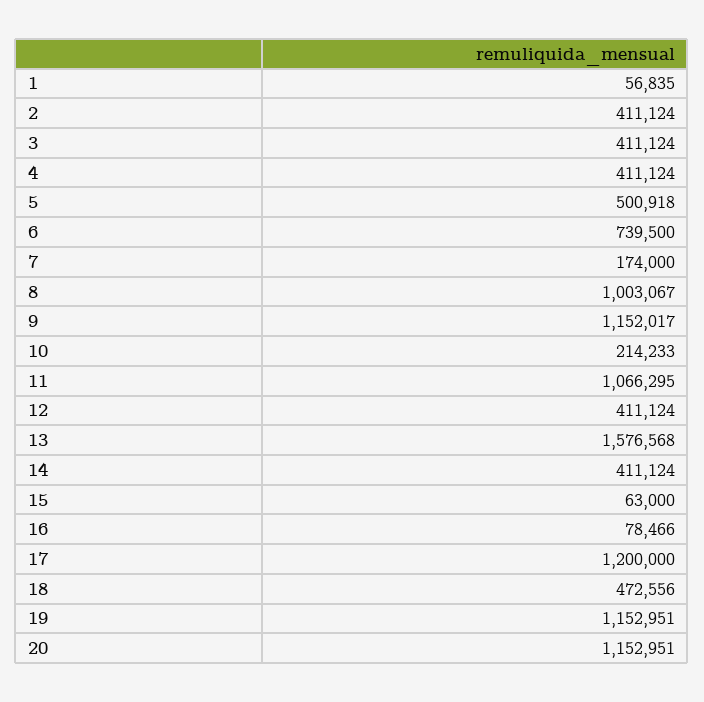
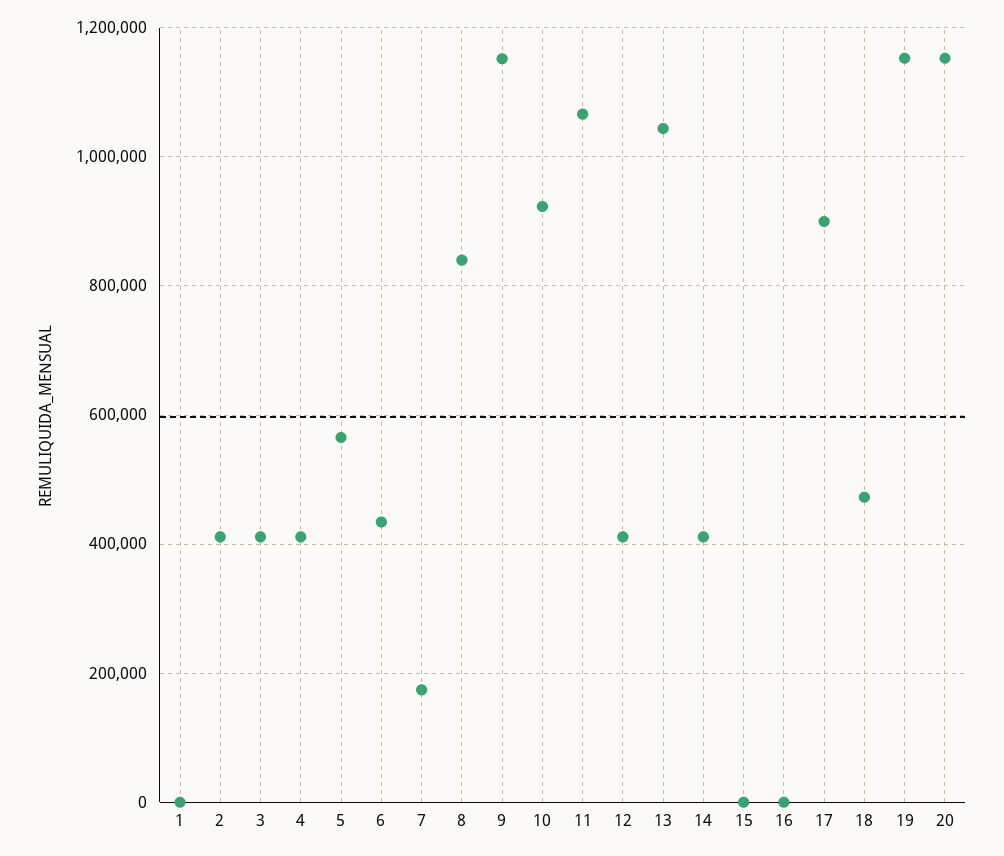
1: 56835 -> 0
5: 500918 -> 560000
6: 739500 -> 440000
8: 1003067 -> 840000
10: 214233 -> 920000
13: 1576568 -> 1040000
15: 63000 -> 0
16: 78466 -> 0
17: 1200000 -> 900000

